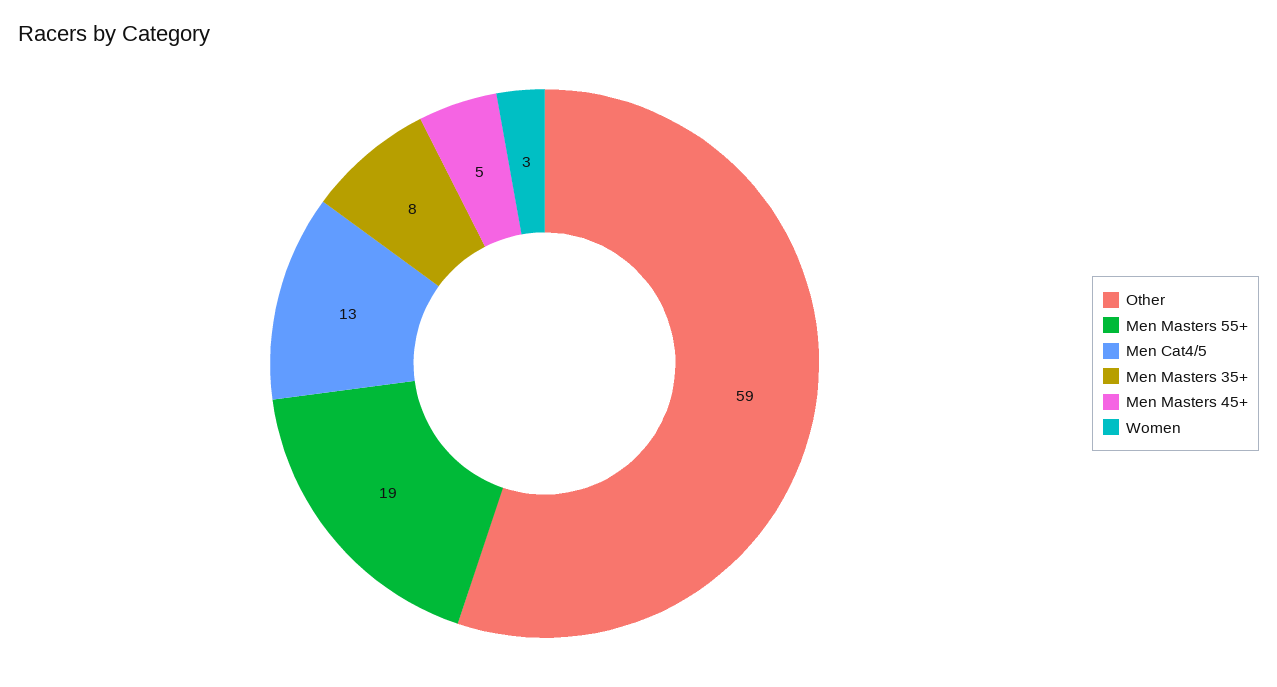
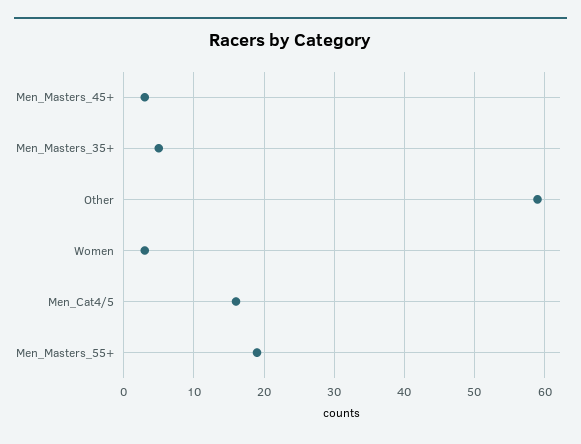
Men Cat4/5: 13 -> 16
Men Masters 35+: 8 -> 5
Men Masters 45+: 5 -> 3

